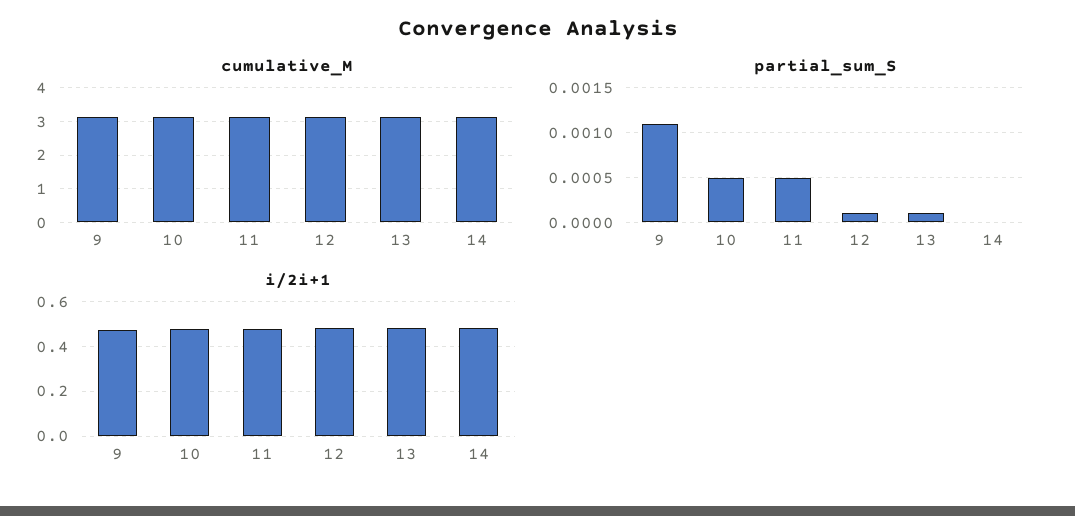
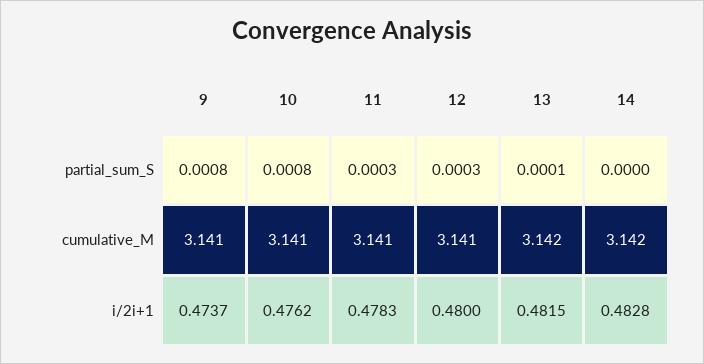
partial_sum_S, 9: 0.0011 -> 0.0008
partial_sum_S, 10: 0.0005 -> 0.0008
partial_sum_S, 11: 0.0005 -> 0.0003
partial_sum_S, 12: 0.0001 -> 0.0003

